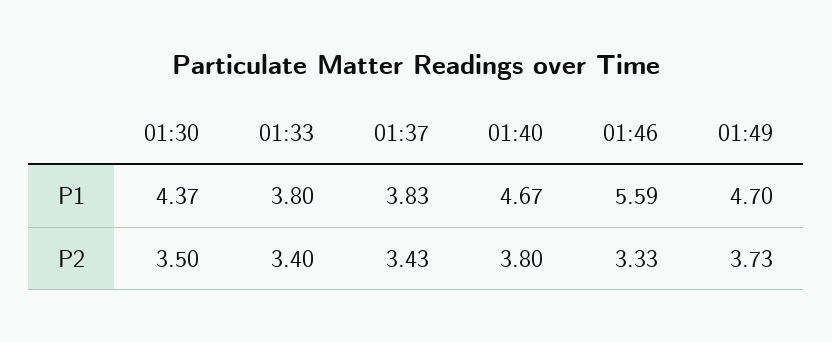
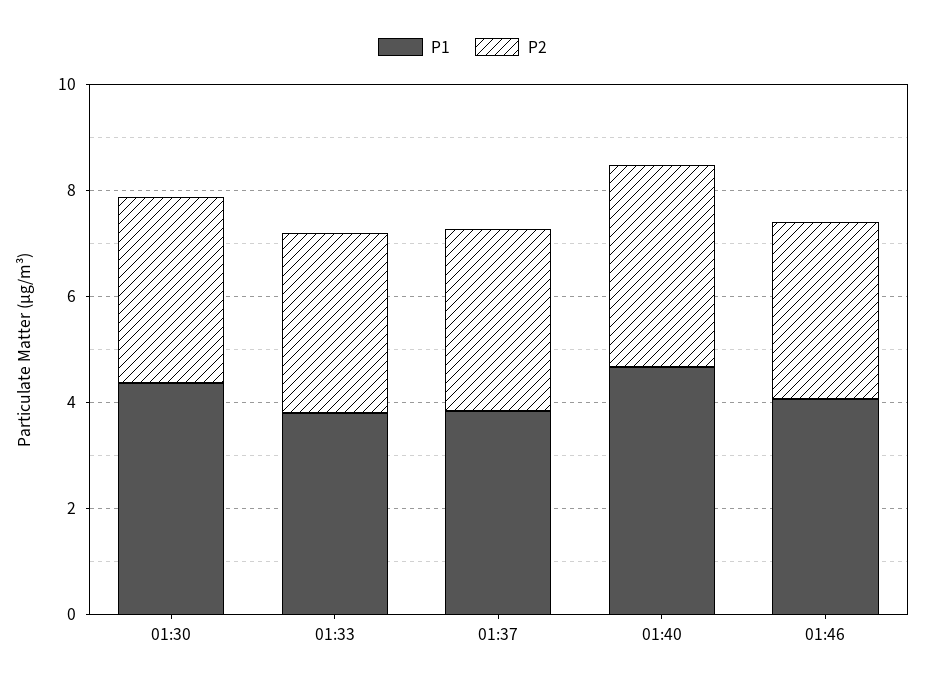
P1, 01:46: 5.59 -> 4
P1, 01:49: 4.7 -> none
P2, 01:49: 3.73 -> none

